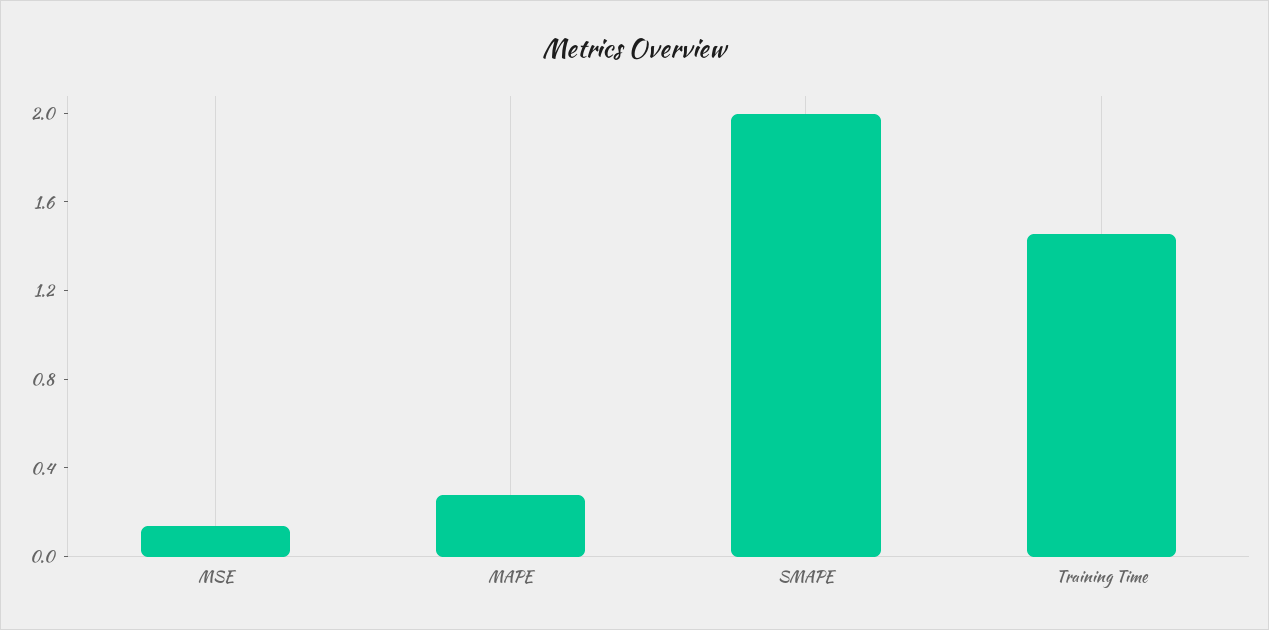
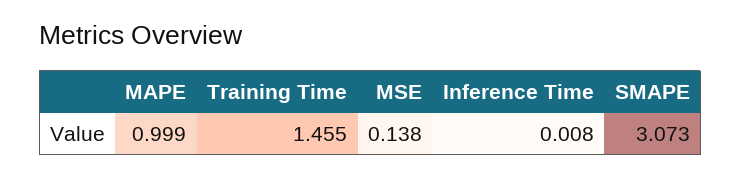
MAPE: 0.3 -> 0.999
SMAPE: 2 -> 3.073
Inference Time: none -> 0.008

